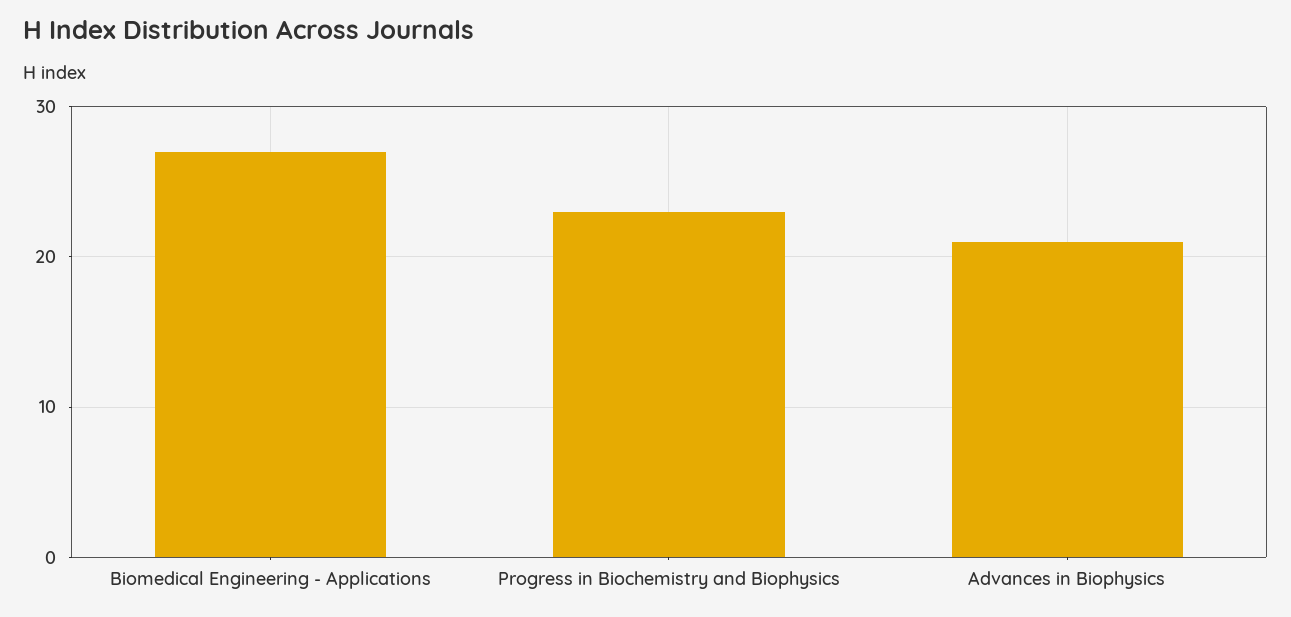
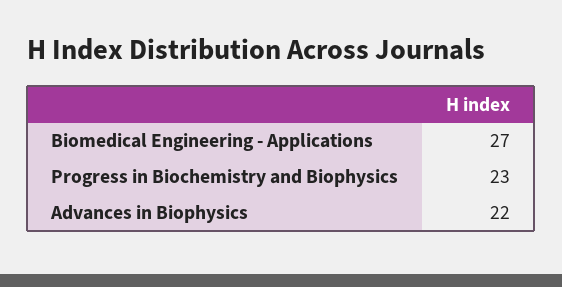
Advances in Biophysics: 21 -> 22

